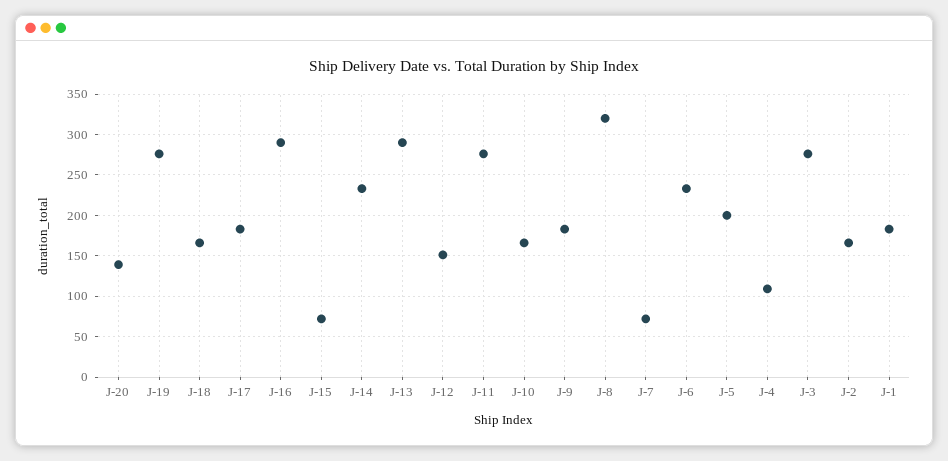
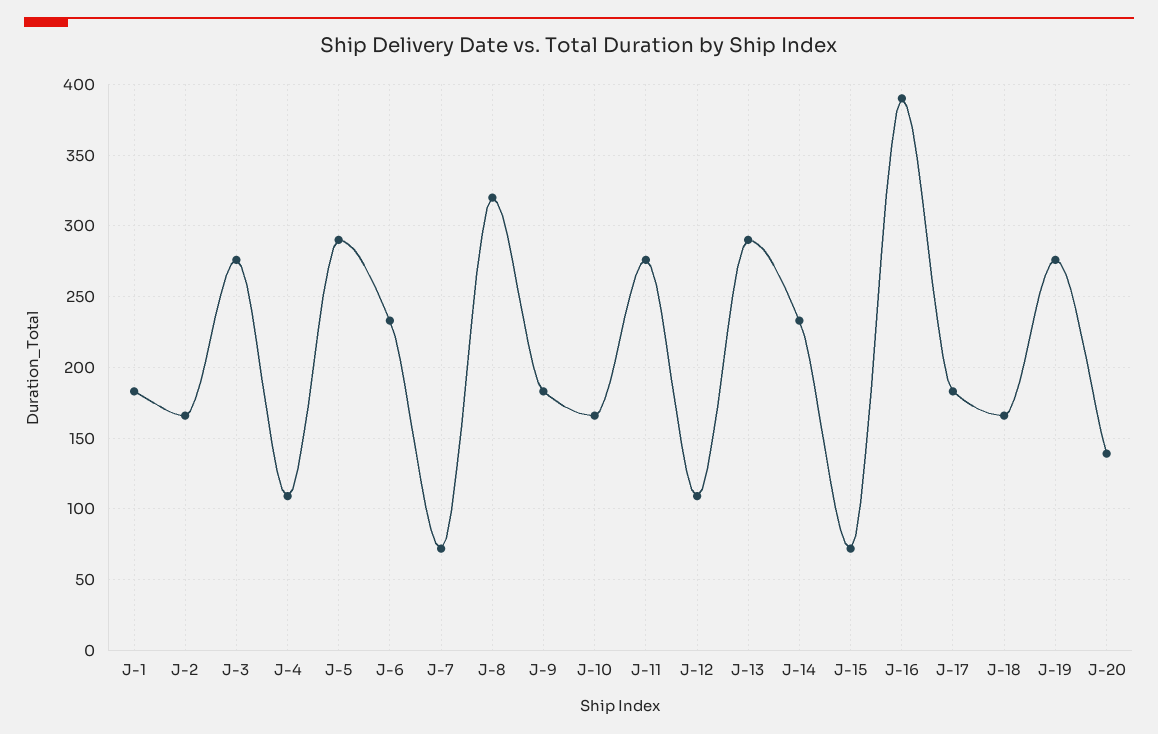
J-16: 290 -> 390
J-12: 150 -> 110
J-5: 200 -> 290

